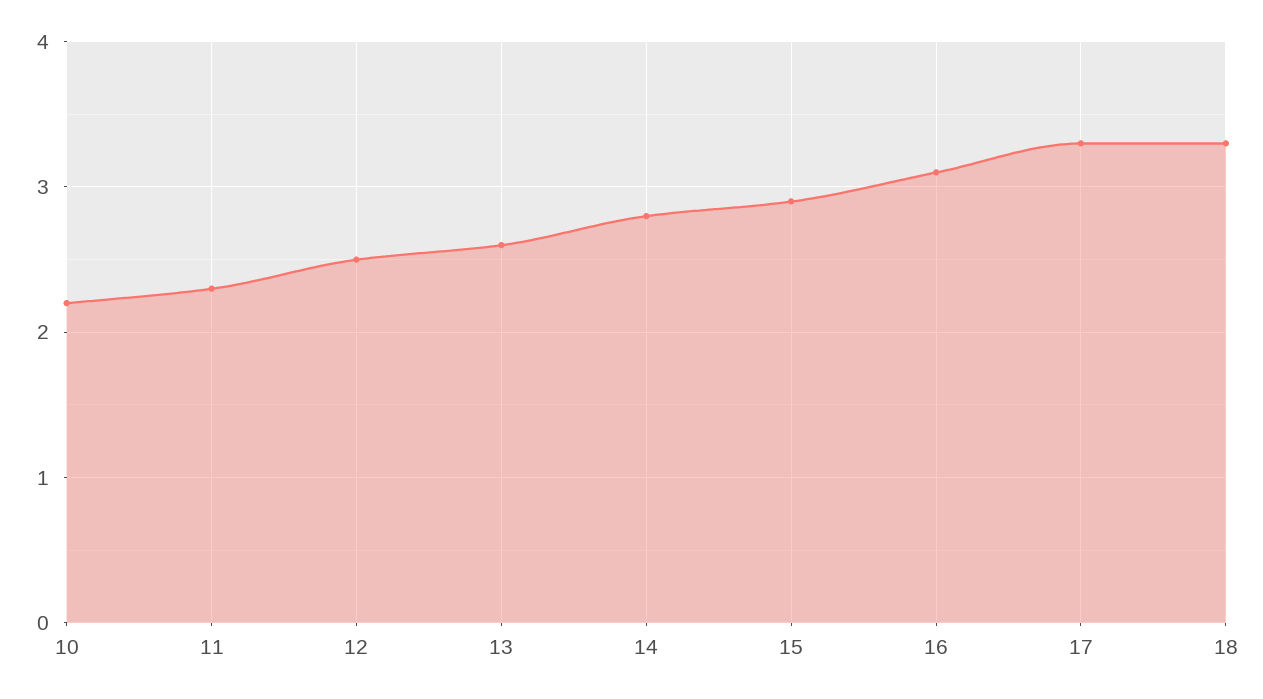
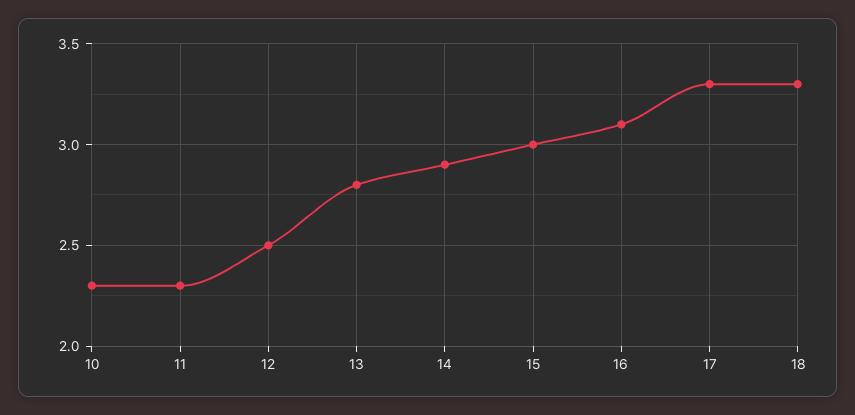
10: 2.2 -> 2.3
13: 2.6 -> 2.8
14: 2.8 -> 2.9
15: 2.9 -> 3

